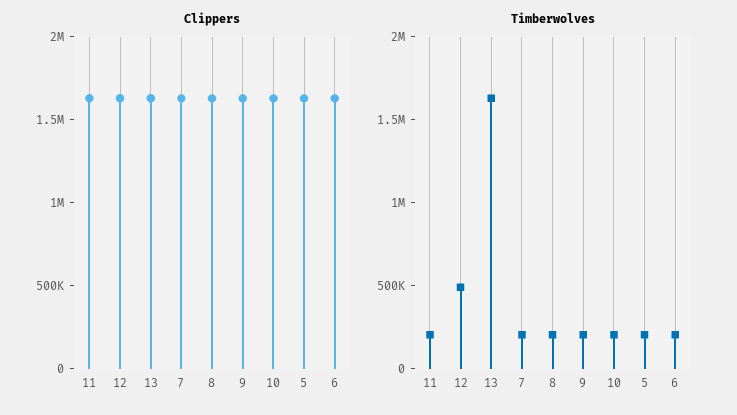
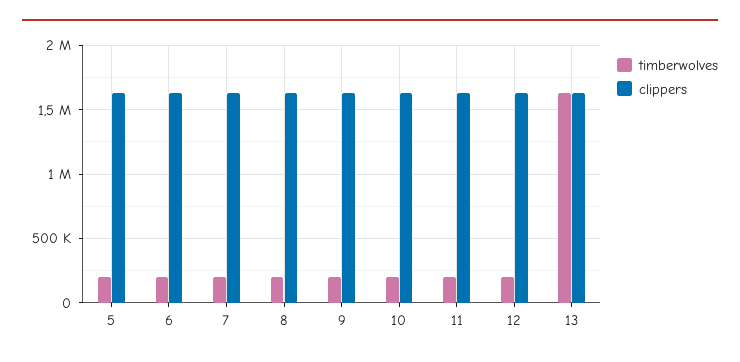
Timberwolves, 12: 500000 -> 200000

